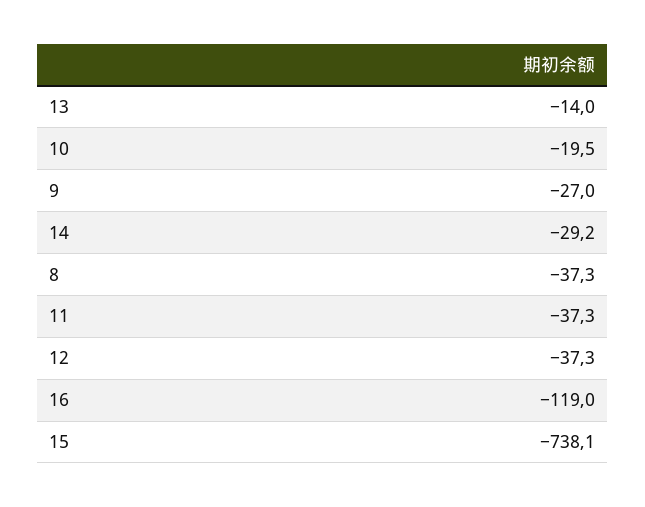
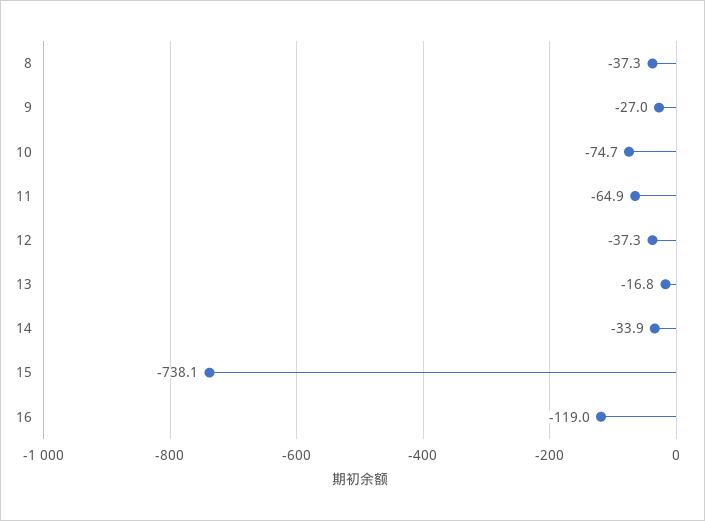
13: -14 -> -16.8
10: -19.5 -> -74.7
14: -29.2 -> -33.9
11: -37.3 -> -64.9

